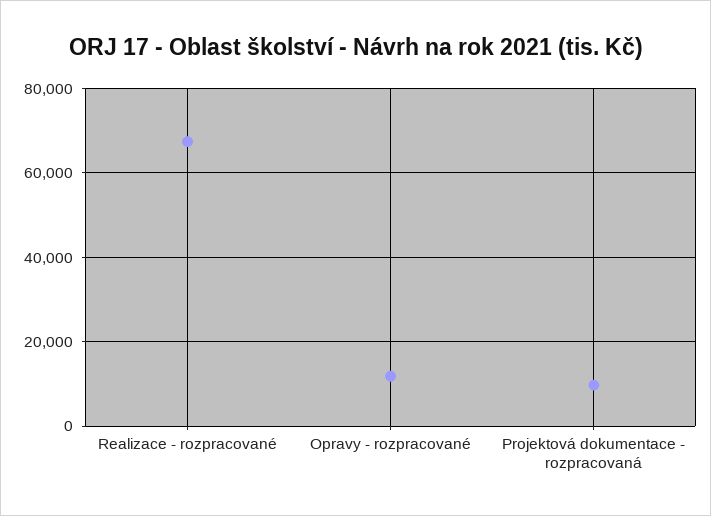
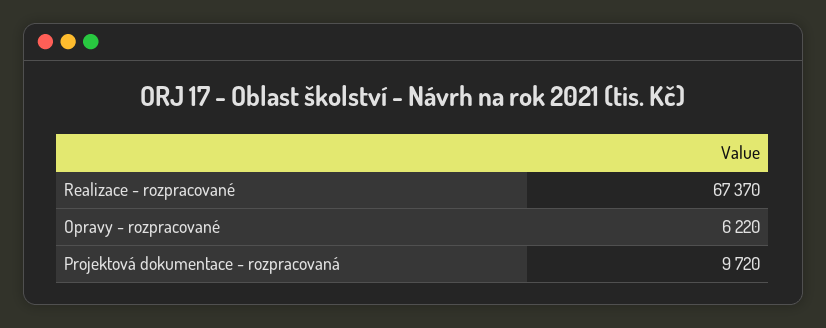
Opravy - rozpracované: 12000 -> 6220

